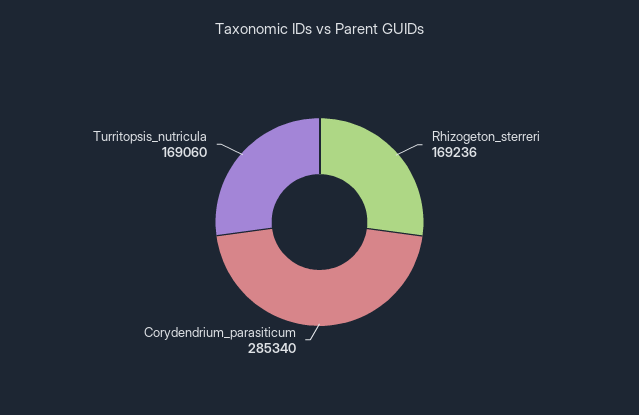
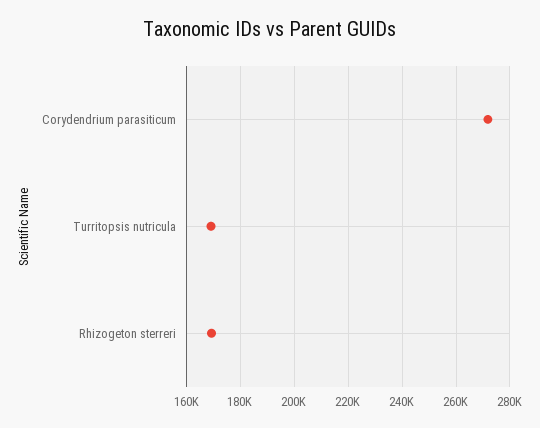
Corydendrium_parasiticum: 285340 -> 272500

